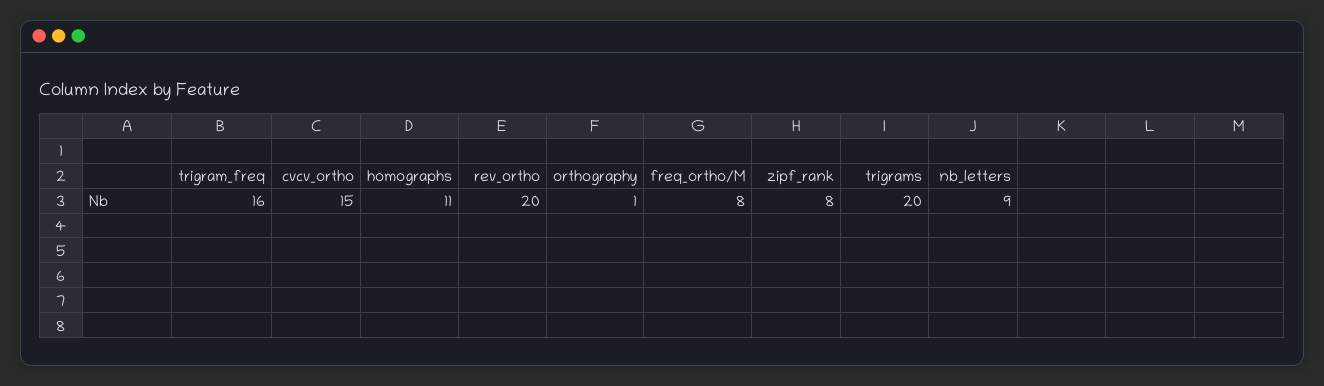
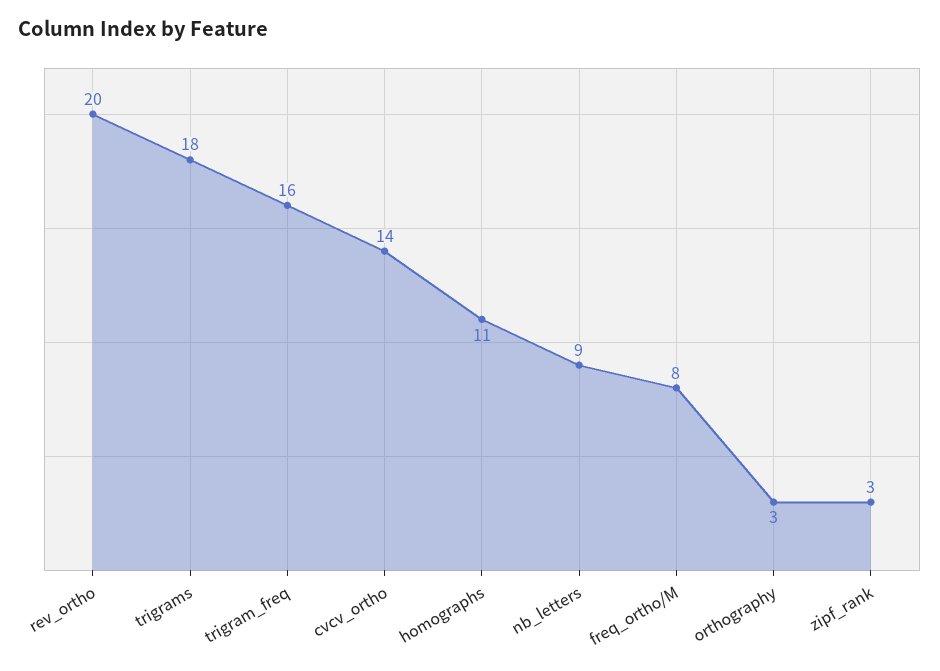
cvcv_ortho: 15 -> 14
orthography: 1 -> 3
zipf_rank: 8 -> 3
trigrams: 20 -> 18

